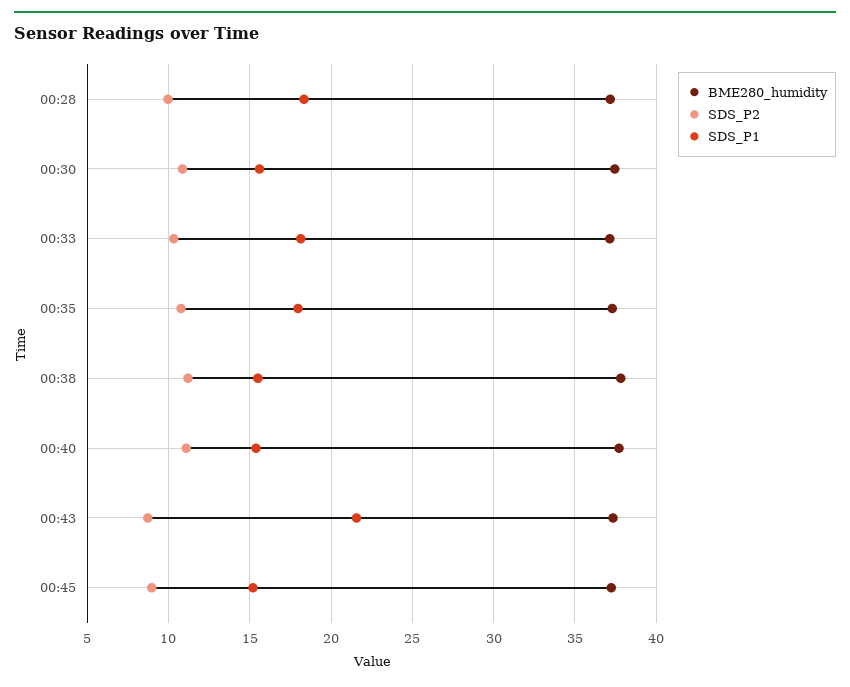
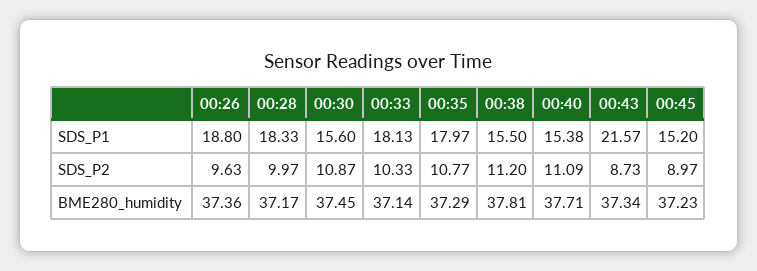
SDS_P1, 00:26: none -> 18.8
SDS_P2, 00:26: none -> 9.63
BME280_humidity, 00:26: none -> 37.36

